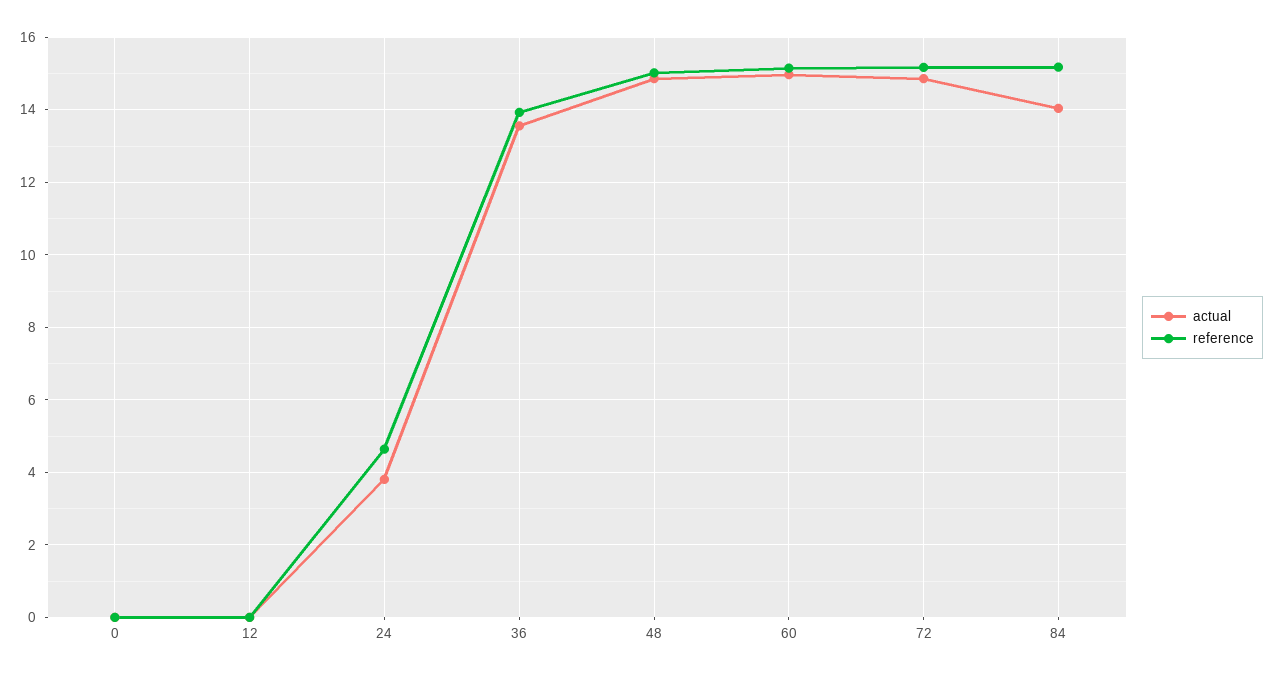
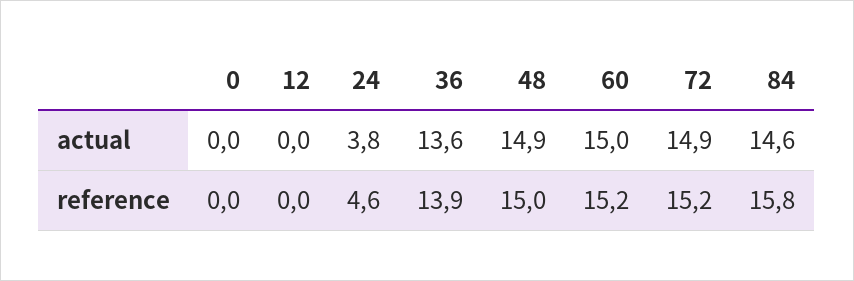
actual, 84: 14 -> 14.6
reference, 84: 15.2 -> 15.8

